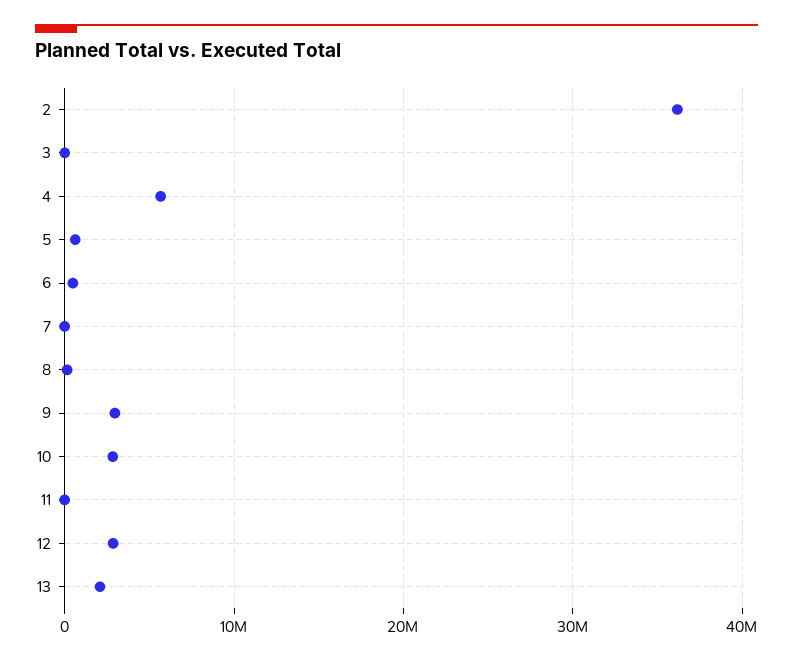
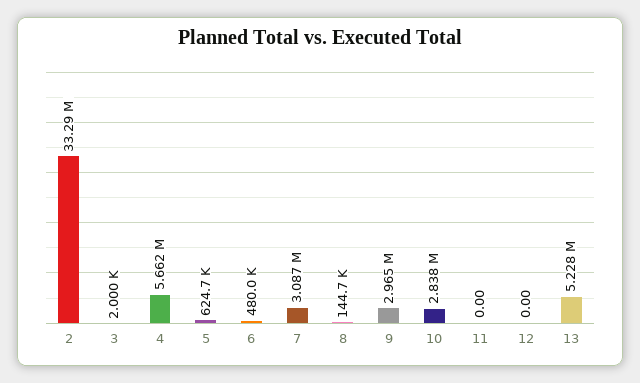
2: 36000000 -> 33290000
7: 0 -> 3087000
12: 3000000 -> 0
13: 2000000 -> 5228000

